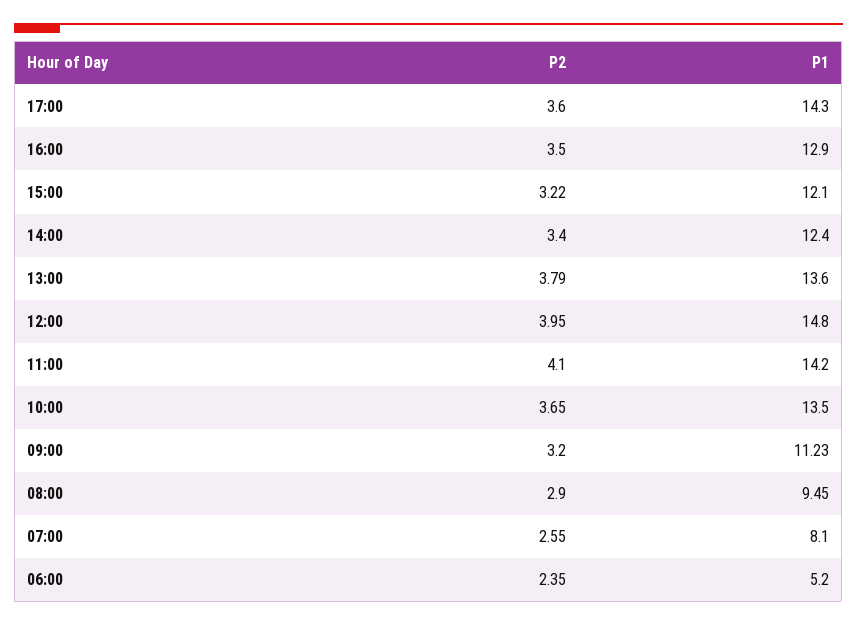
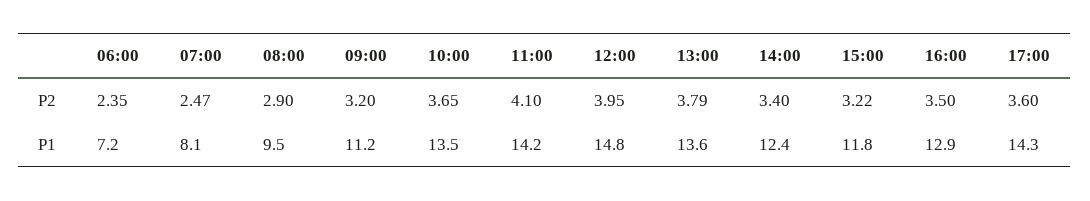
P1, 15:00: 12.1 -> 11.8
P2, 07:00: 2.55 -> 2.47
P1, 06:00: 5.2 -> 7.2

